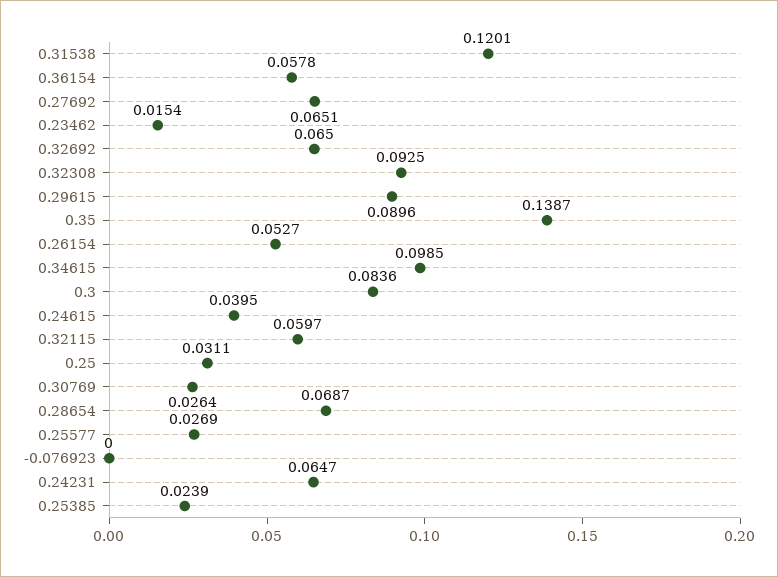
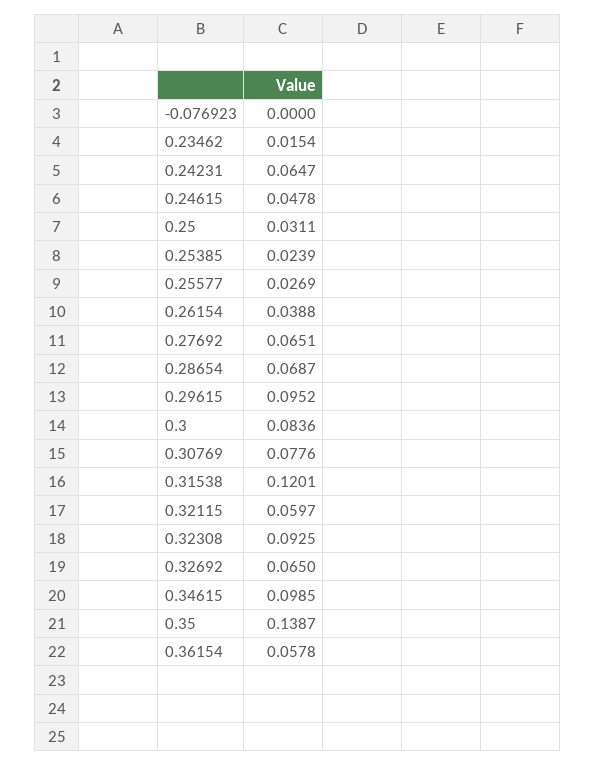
0.29615: 0.0896 -> 0.0952
0.26154: 0.0527 -> 0.0388
0.24615: 0.0395 -> 0.0478
0.30769: 0.0264 -> 0.0776

